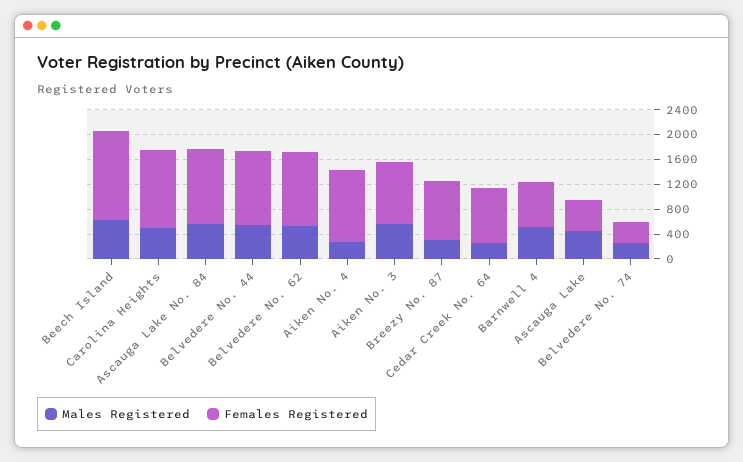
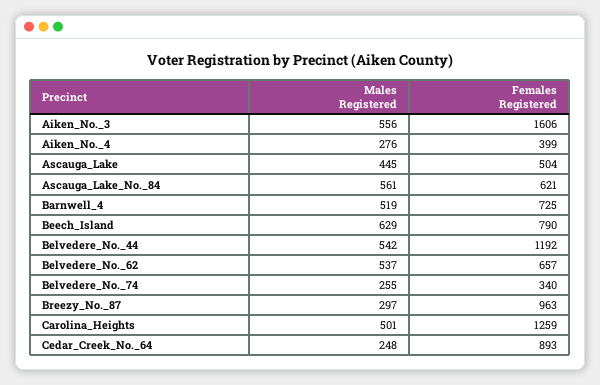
Females Registered, Beech Island: 1400 -> 790
Females Registered, Ascauga Lake No. 84: 1200 -> 621
Females Registered, Belvedere No. 62: 1200 -> 657
Females Registered, Aiken No. 4: 1200 -> 399
Females Registered, Aiken No. 3: 1000 -> 1606

